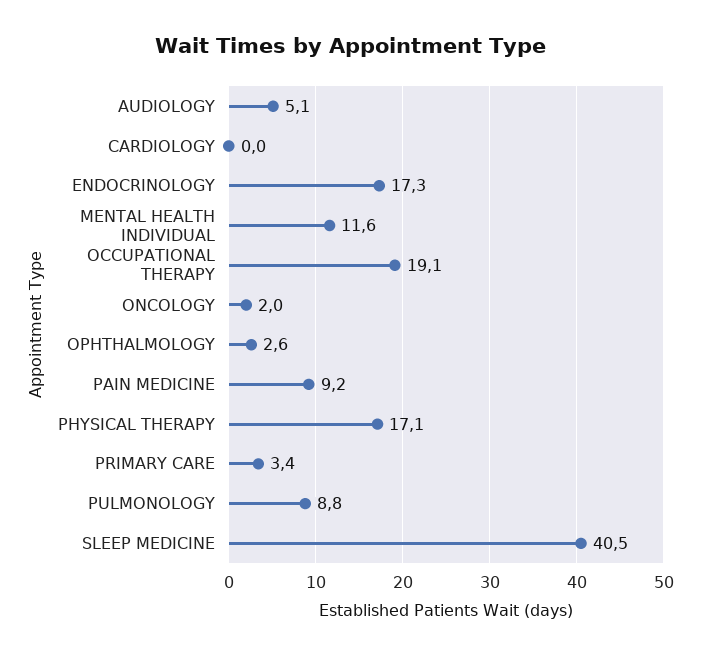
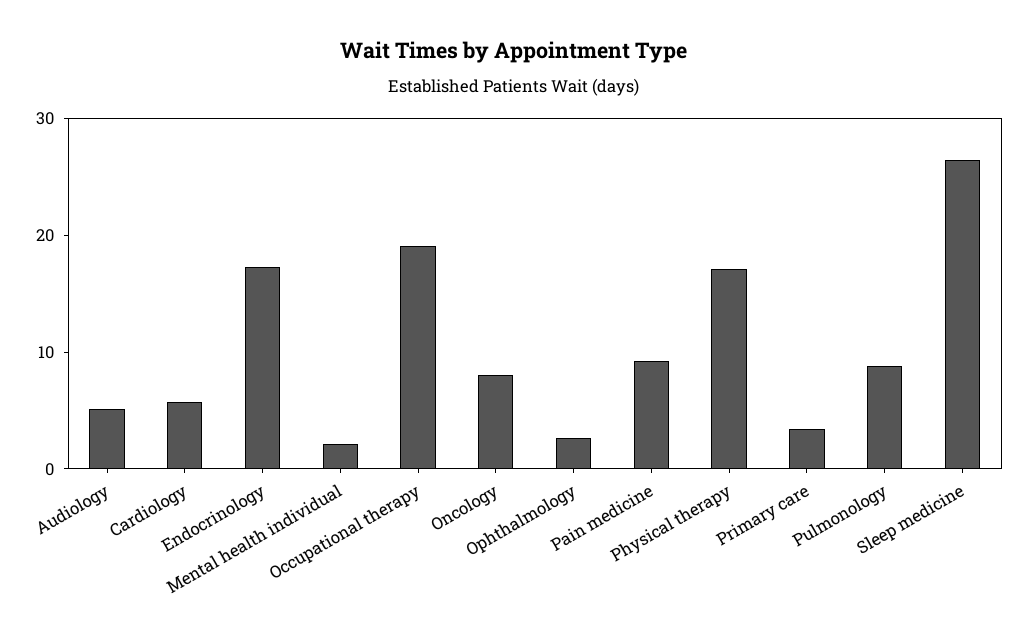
CARDIOLOGY: 0 -> 6
MENTAL HEALTH INDIVIDUAL: 11.6 -> 2
ONCOLOGY: 2 -> 8
SLEEP MEDICINE: 40.5 -> 26

